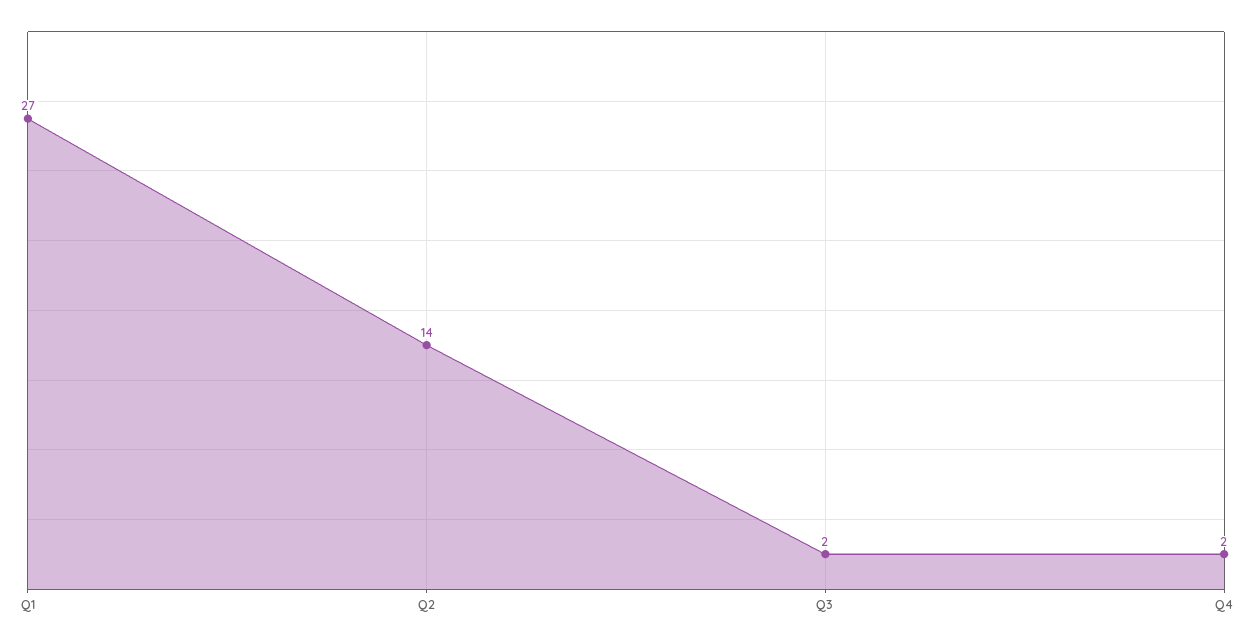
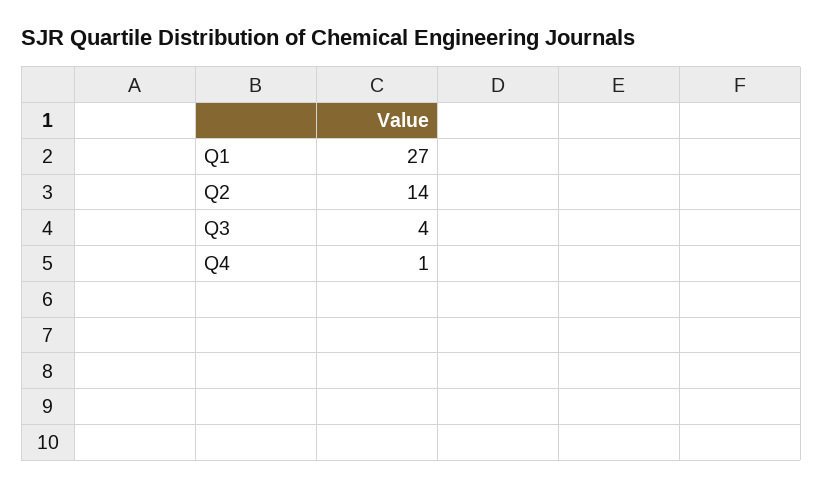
Q3: 2 -> 4
Q4: 2 -> 1

